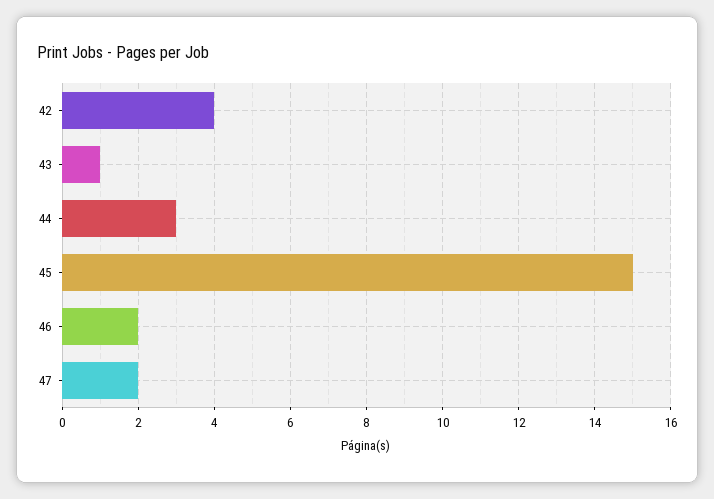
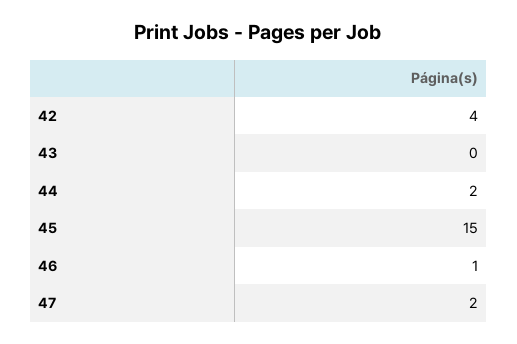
43: 1 -> 0
44: 3 -> 2
46: 2 -> 1

